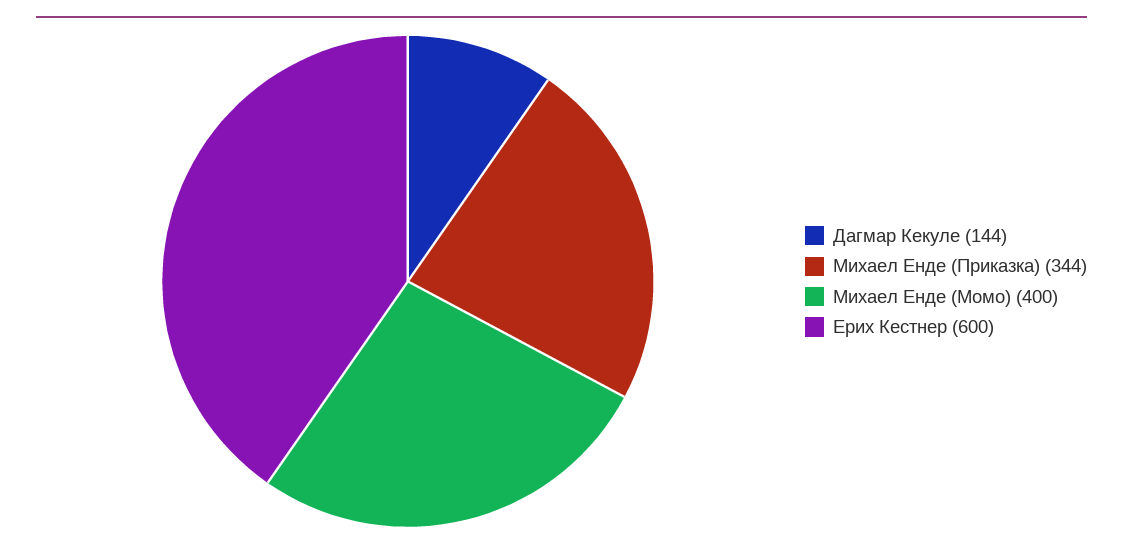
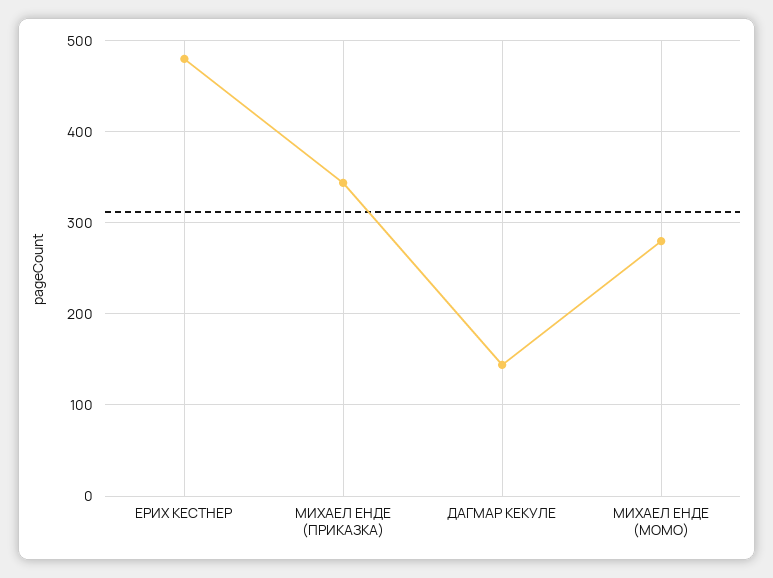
Михаел Енде (Момо): 400 -> 280
Ерих Кестнер: 600 -> 480

